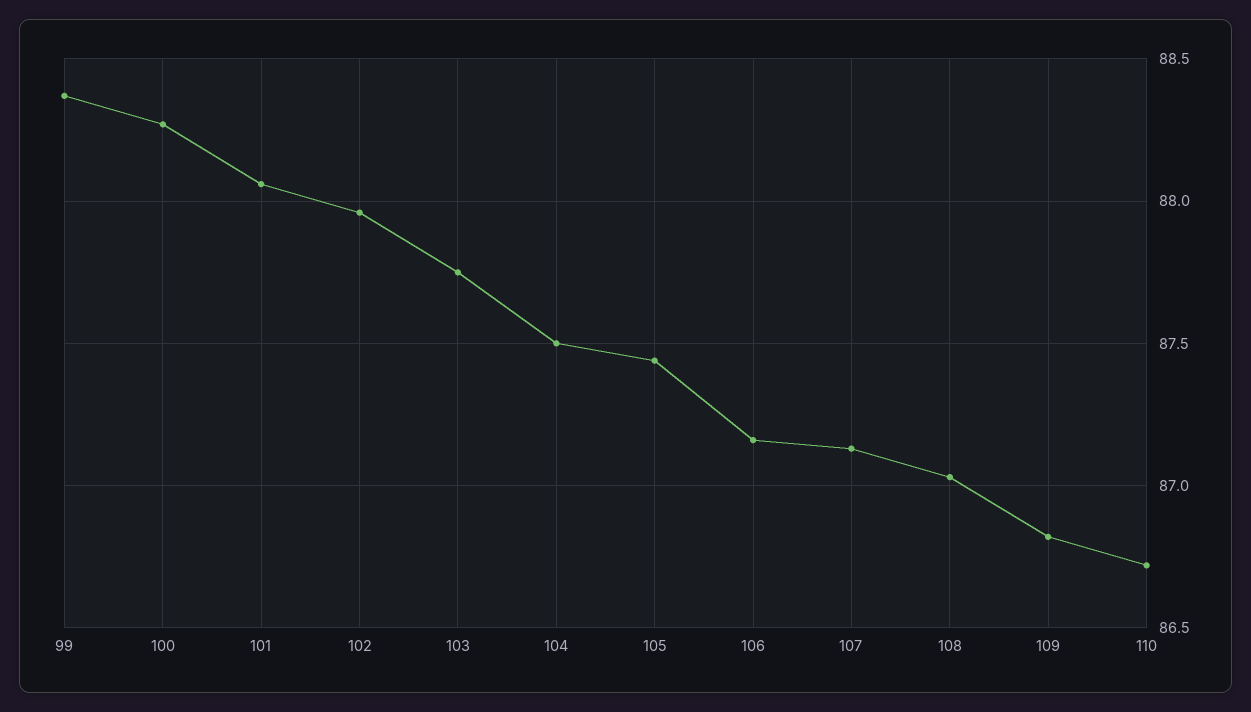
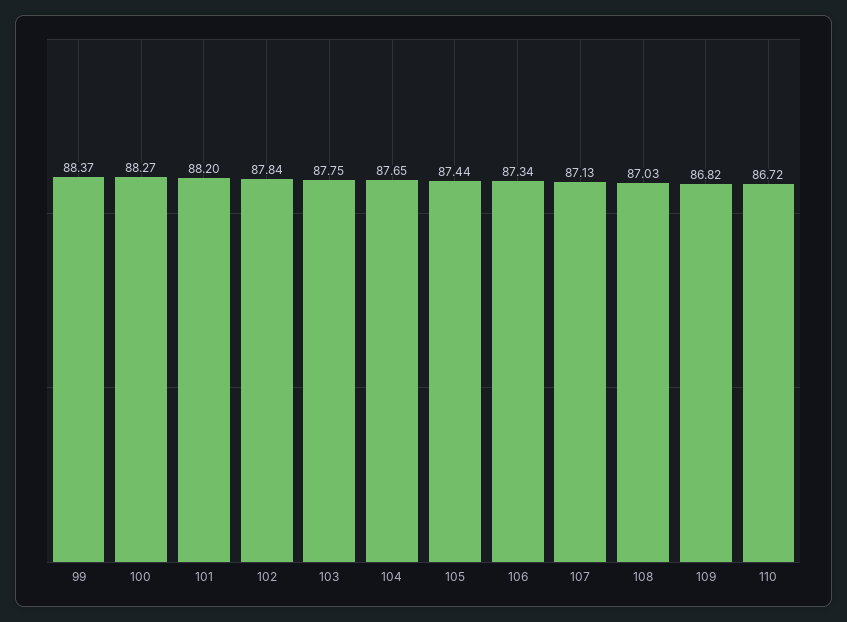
101: 88.05 -> 88.2
102: 87.95 -> 87.84
104: 87.5 -> 87.65
106: 87.15 -> 87.34

